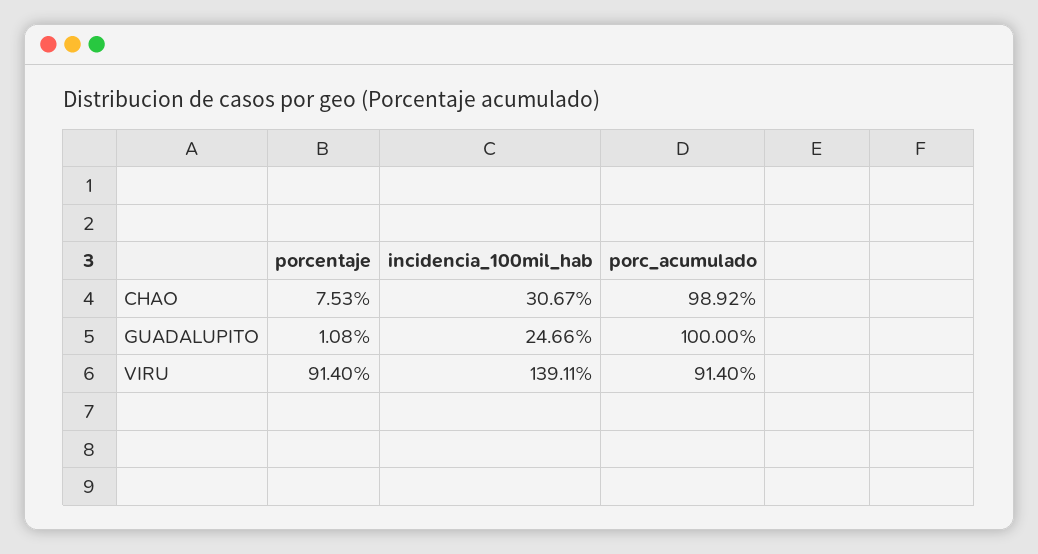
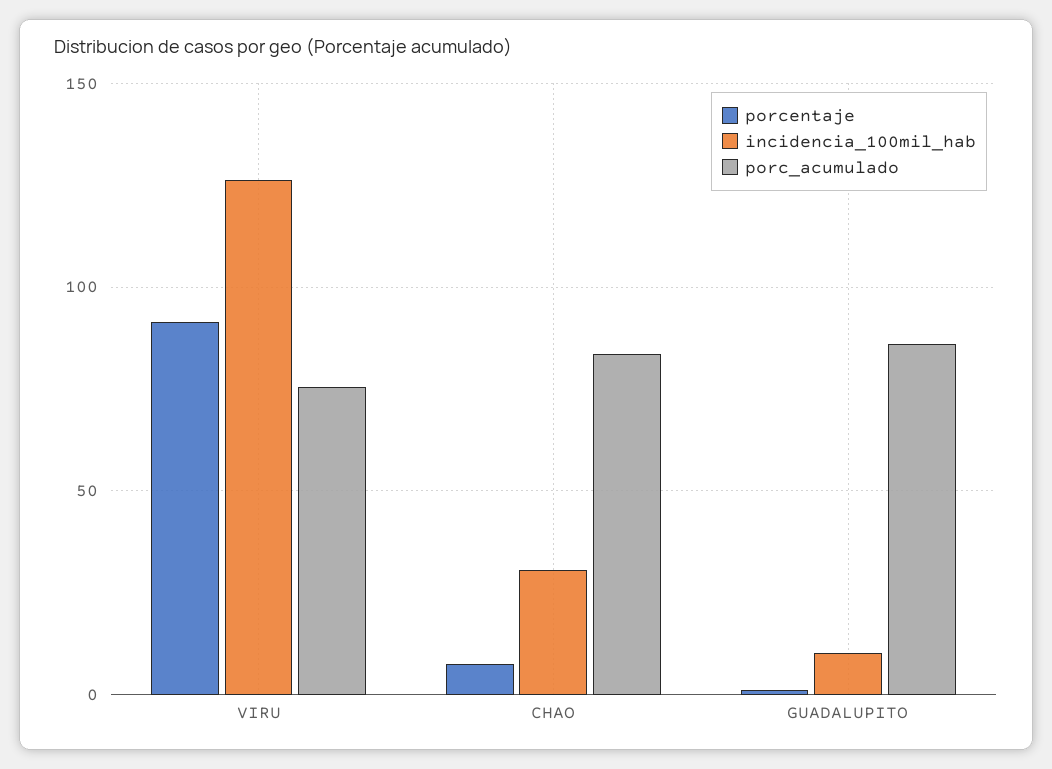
porc_acumulado, CHAO: 98.92 -> 85
incidencia_100mil_hab, GUADALUPITO: 24.66 -> 10
porc_acumulado, GUADALUPITO: 100 -> 85
incidencia_100mil_hab, VIRU: 139.11 -> 125
porc_acumulado, VIRU: 91.4 -> 75

